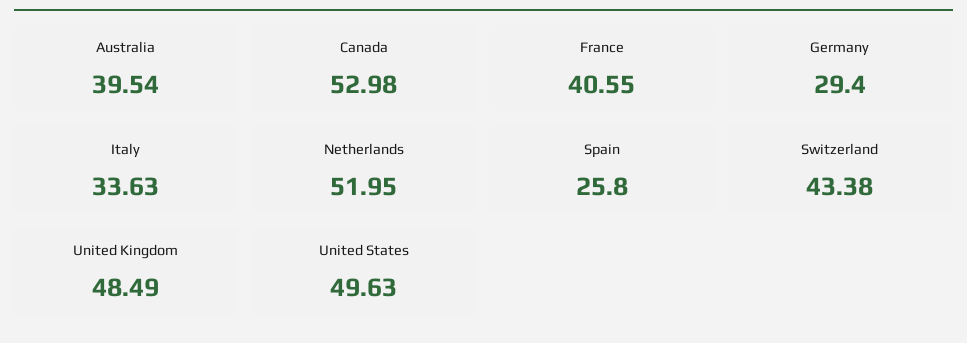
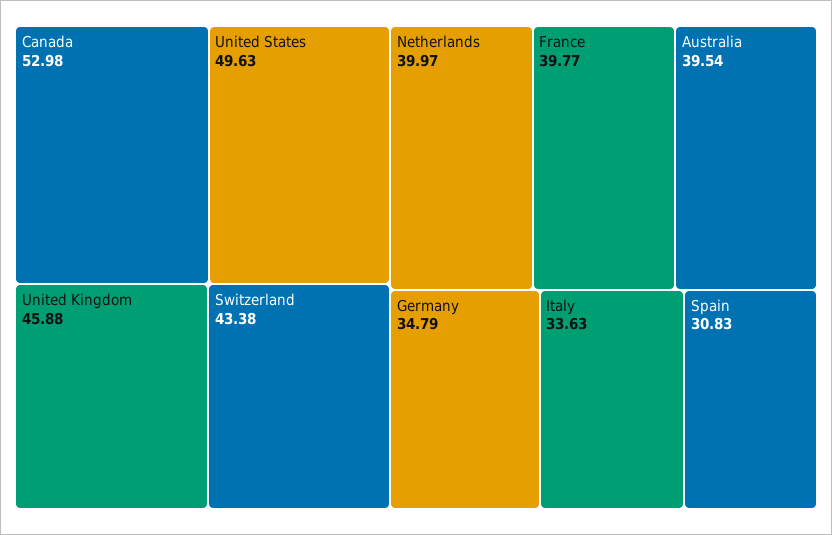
France: 40.55 -> 39.77
Germany: 29.4 -> 34.79
Netherlands: 51.95 -> 39.97
Spain: 25.8 -> 30.83
United Kingdom: 48.49 -> 45.88

